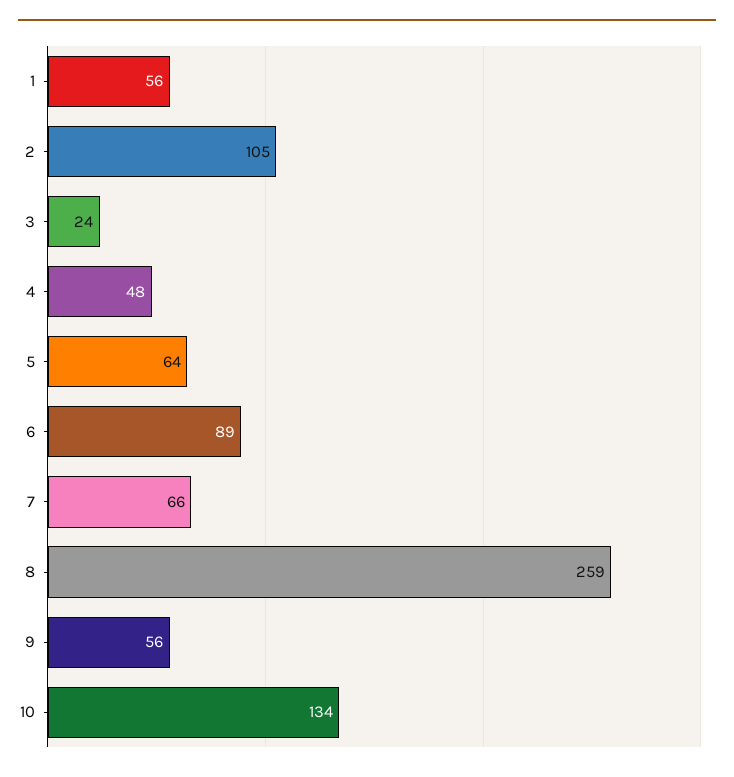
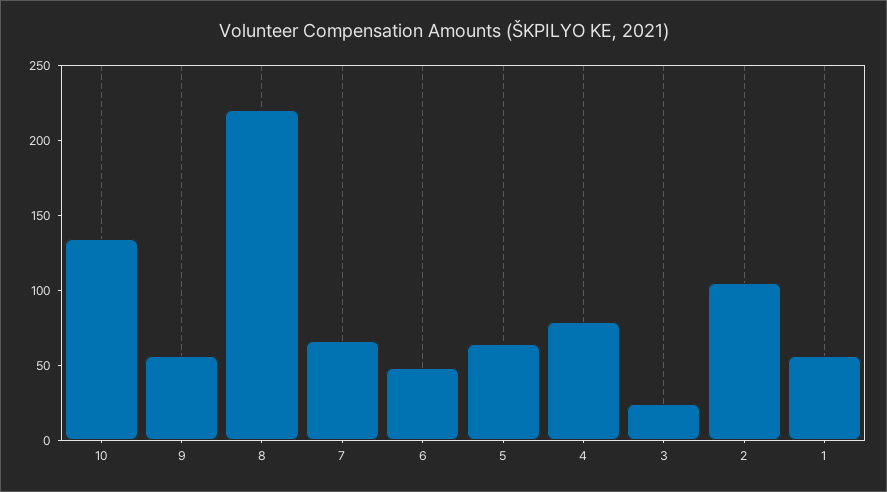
4: 48 -> 80
6: 89 -> 50
8: 259 -> 220

